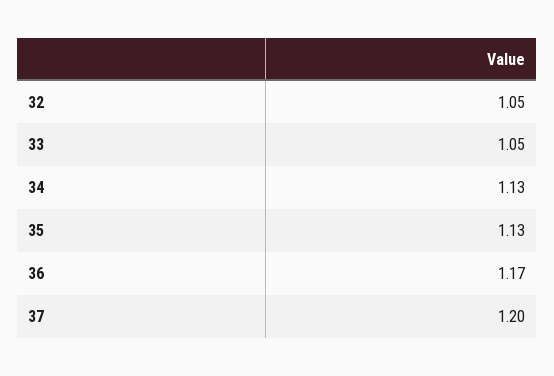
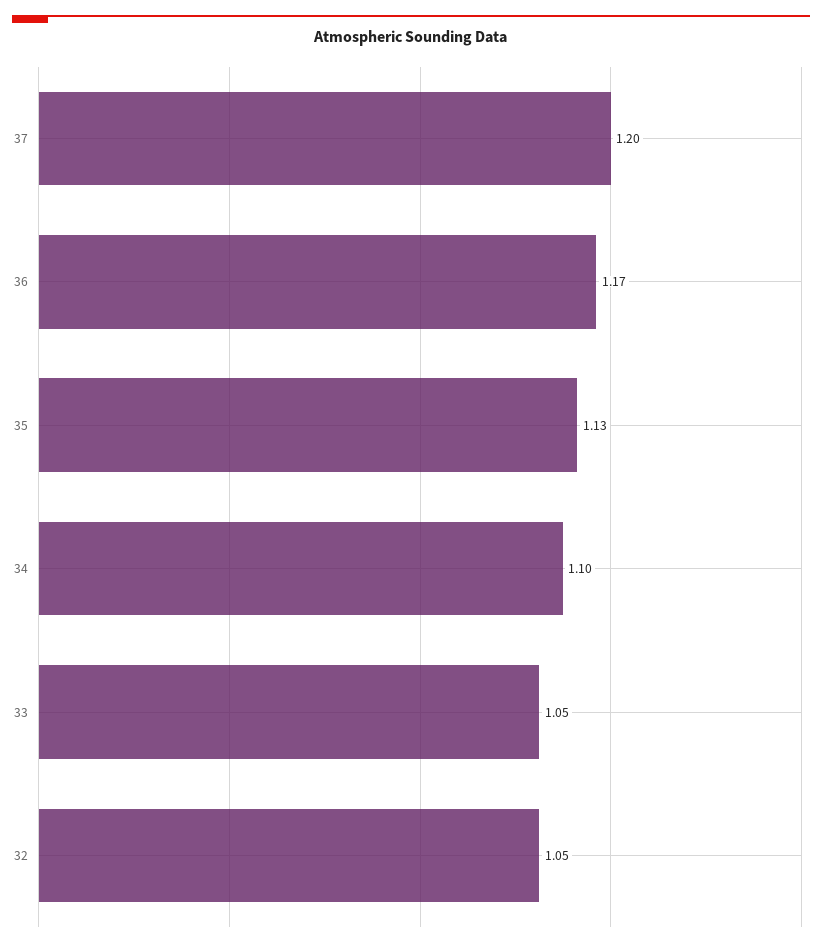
34: 1.13 -> 1.1

